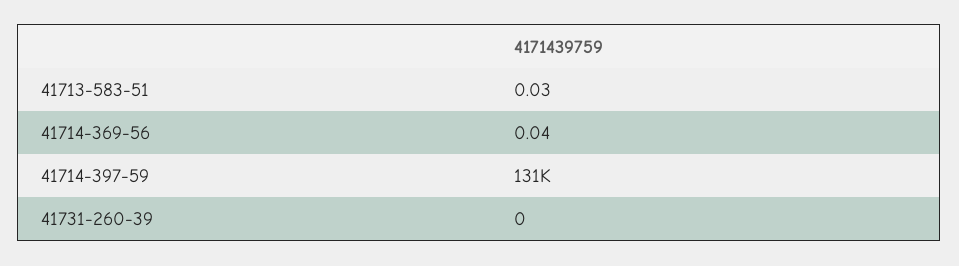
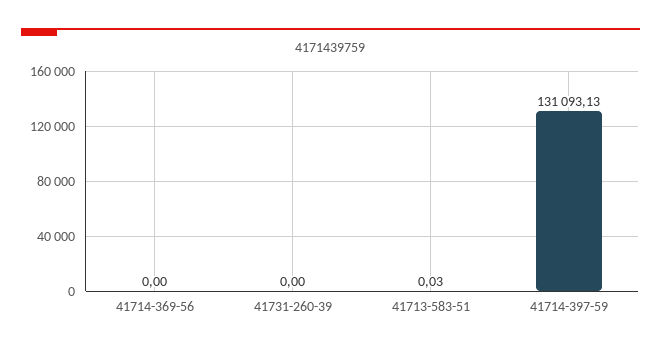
41714-369-56: 0.04 -> 0

